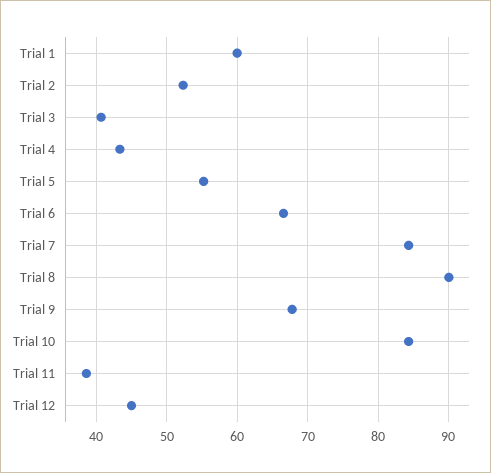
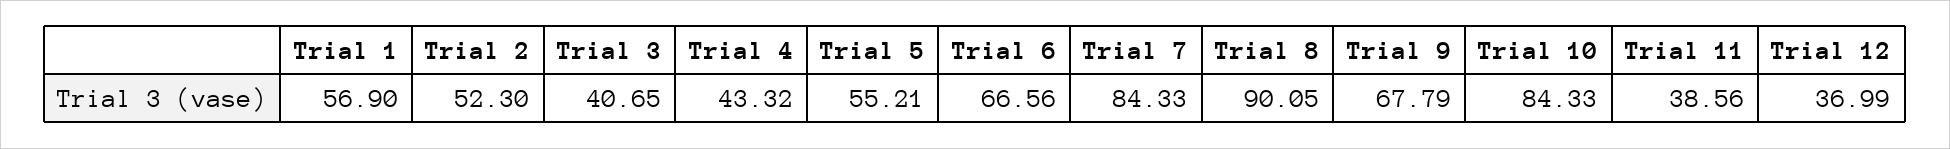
Trial 1: 60 -> 56.9
Trial 12: 45 -> 36.99

